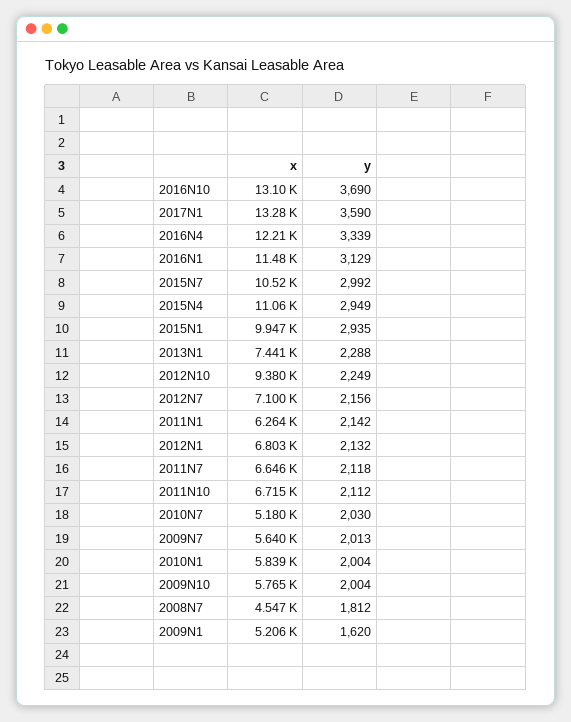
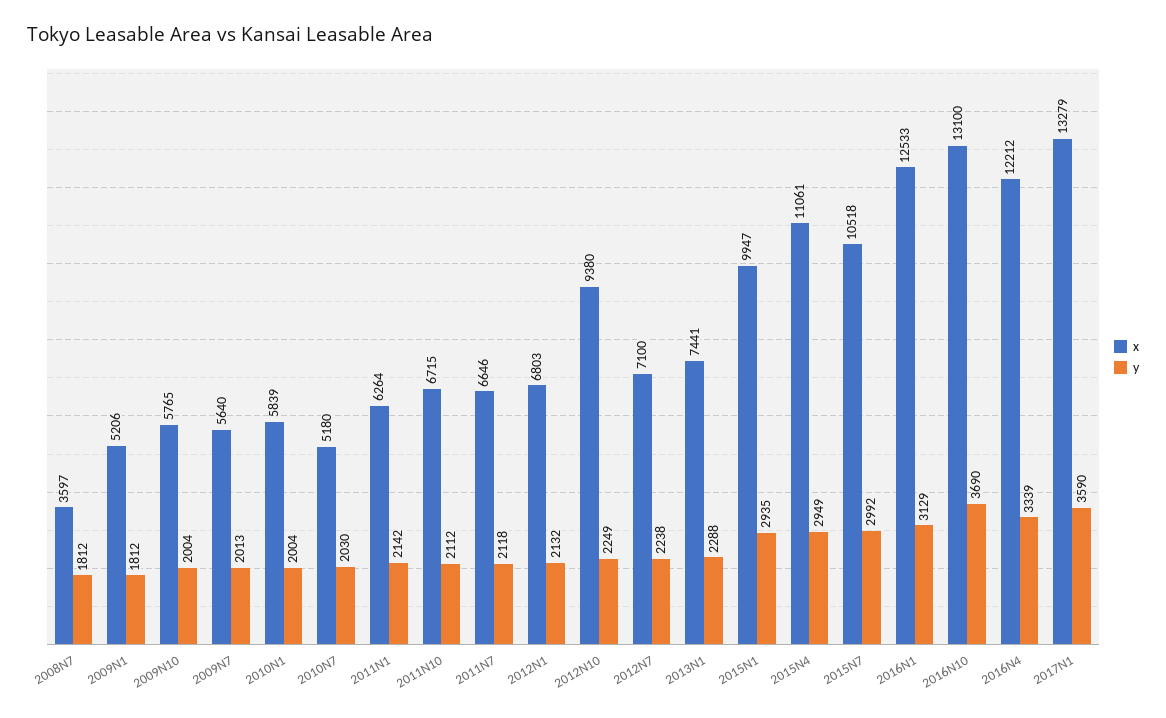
x, 2016N1: 11480 -> 12533
y, 2012N7: 2156 -> 2238
x, 2008N7: 4547 -> 3597
y, 2009N1: 1620 -> 1812

